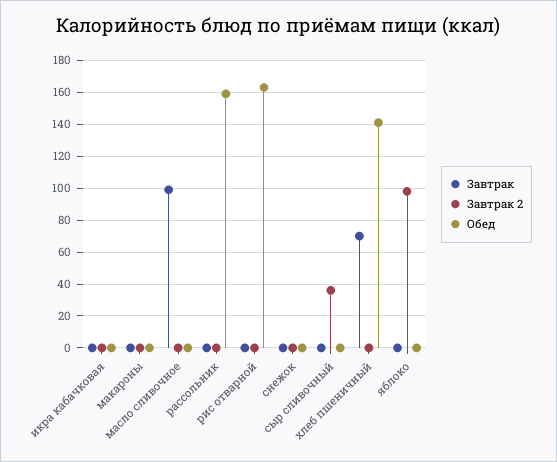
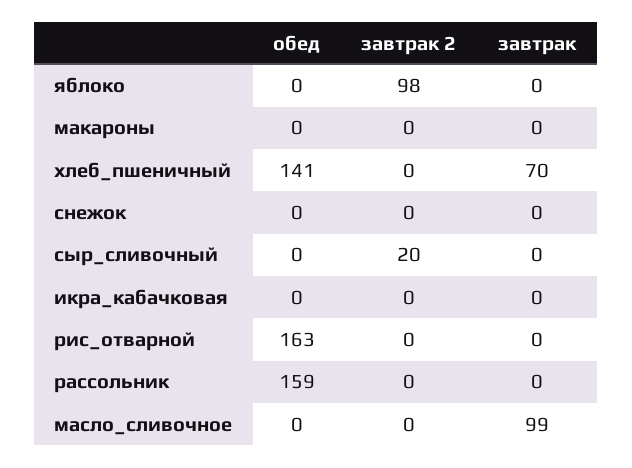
Завтрак 2, сыр сливочный: 35 -> 20

